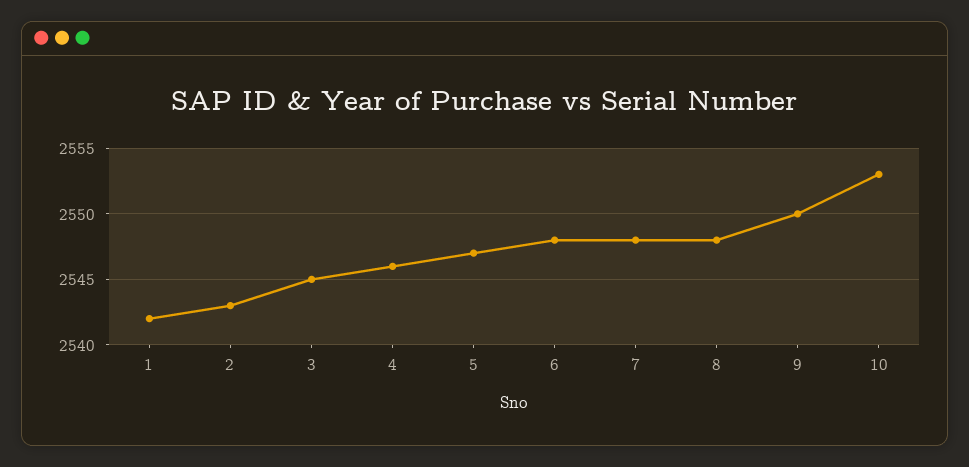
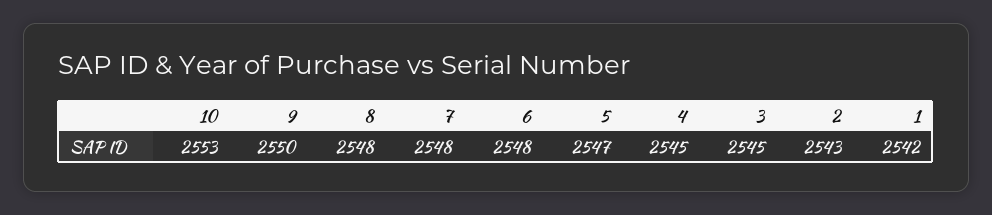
4: 2546 -> 2545

